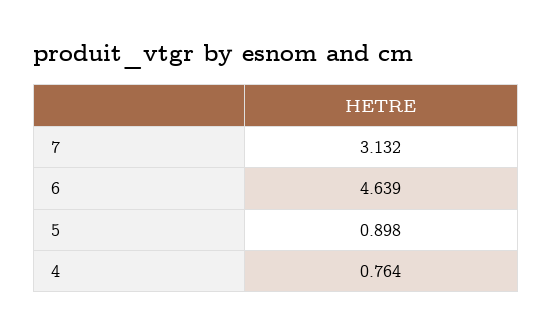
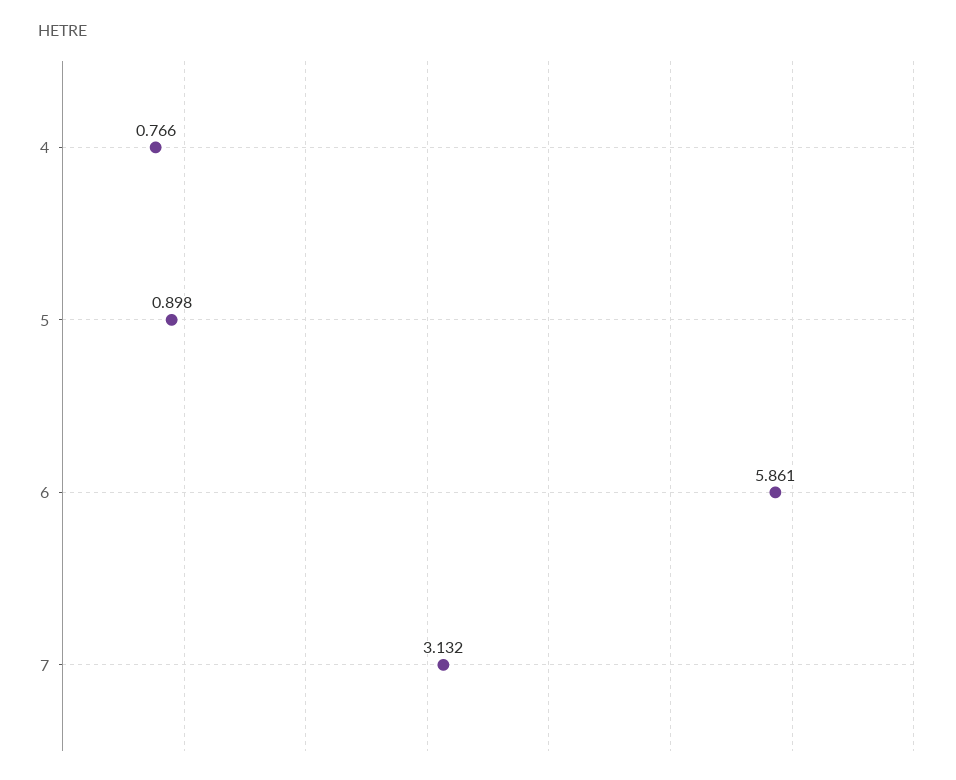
6: 4.639 -> 5.861
4: 0.764 -> 0.766

